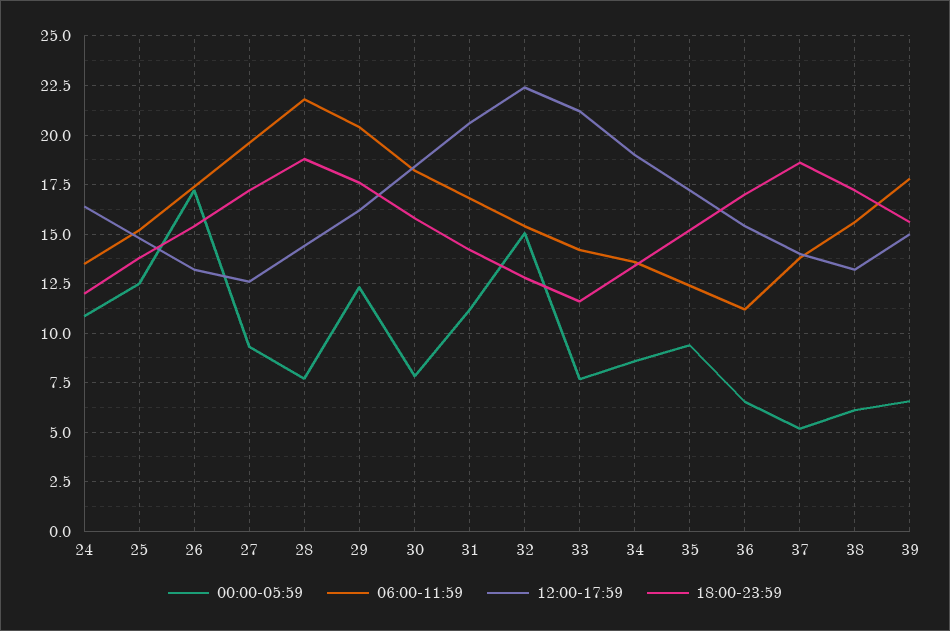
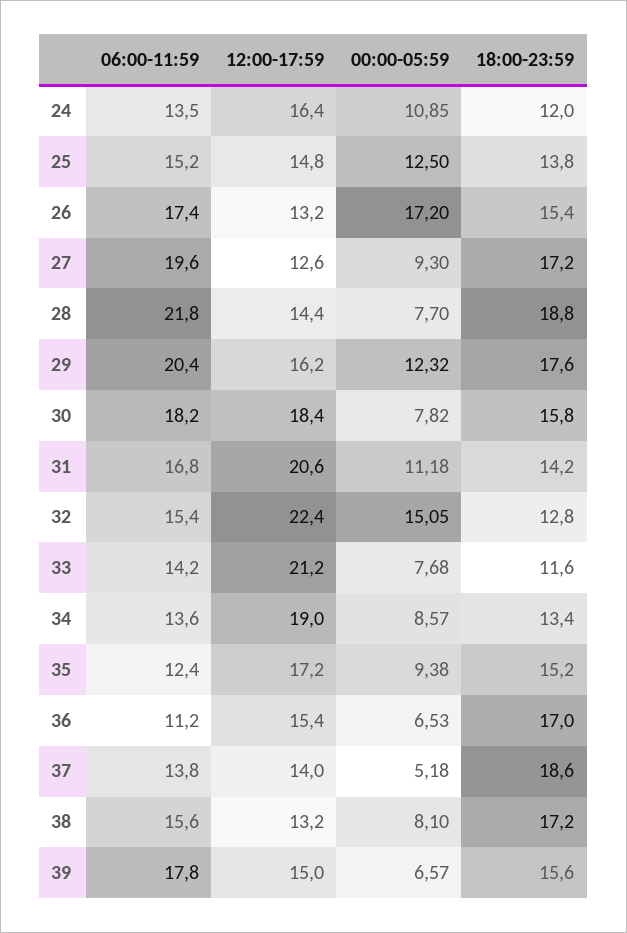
00:00-05:59, 38: 6 -> 8.1

